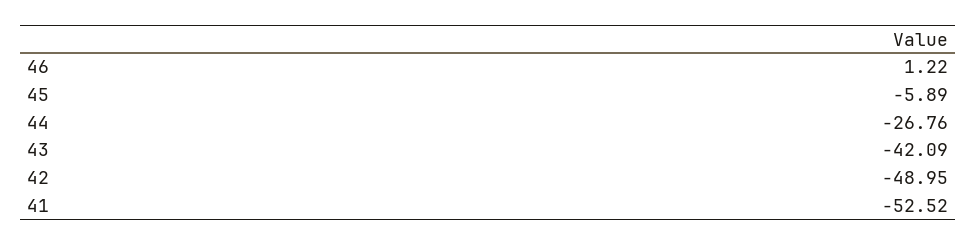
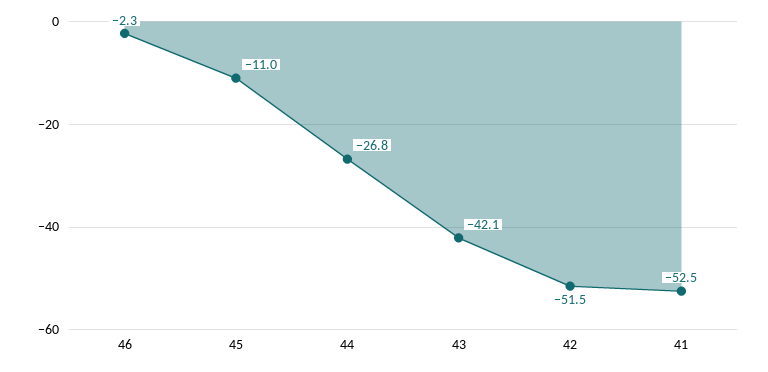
46: 1.22 -> -2.3
45: -5.89 -> -11
42: -48.95 -> -51.5

